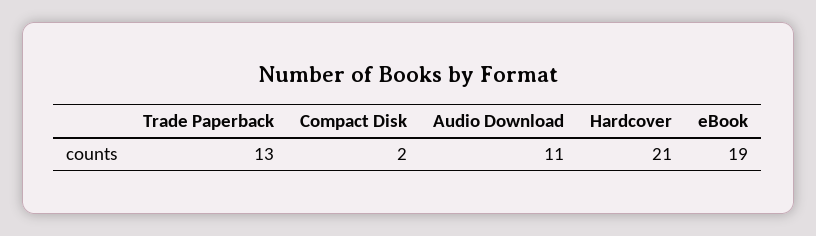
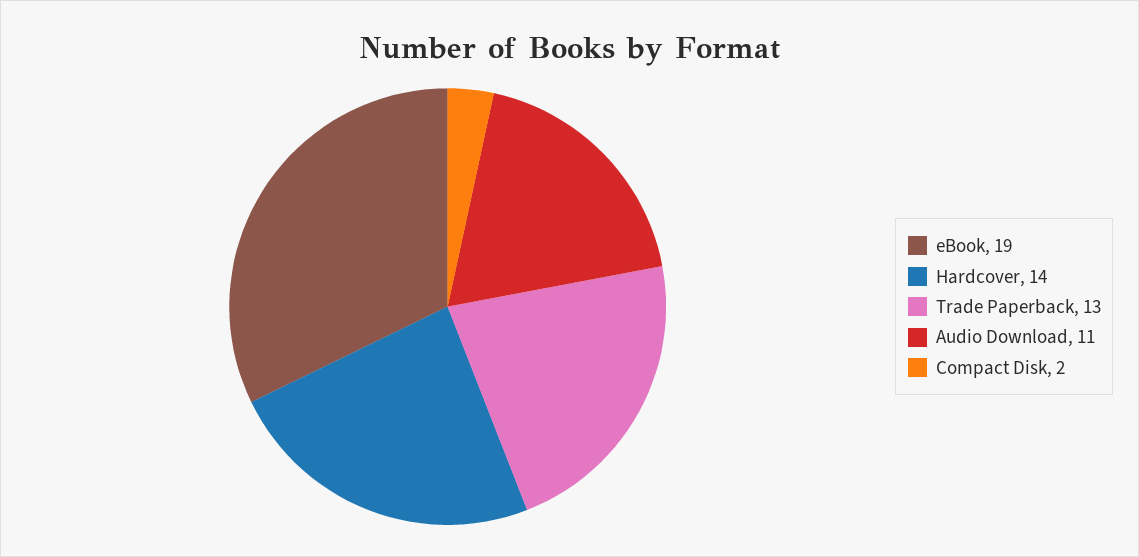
Hardcover: 21 -> 14

